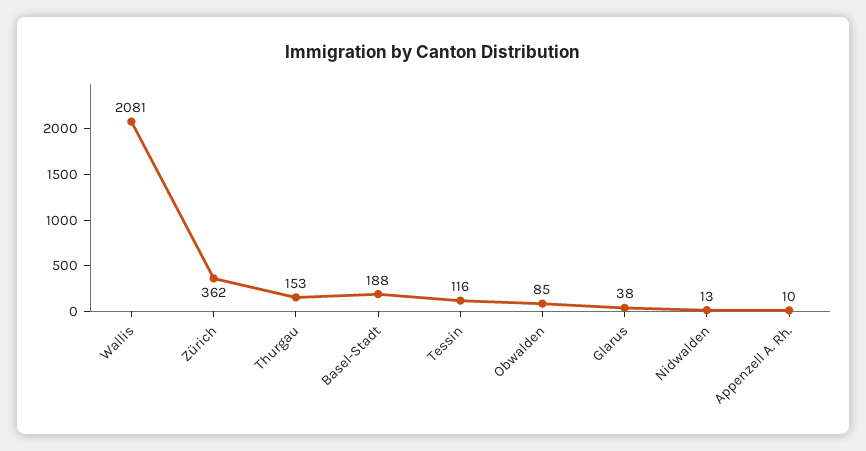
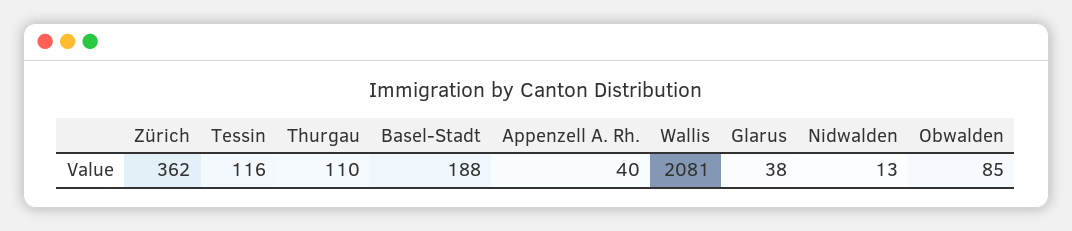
Thurgau: 153 -> 110
Appenzell A. Rh.: 10 -> 40

